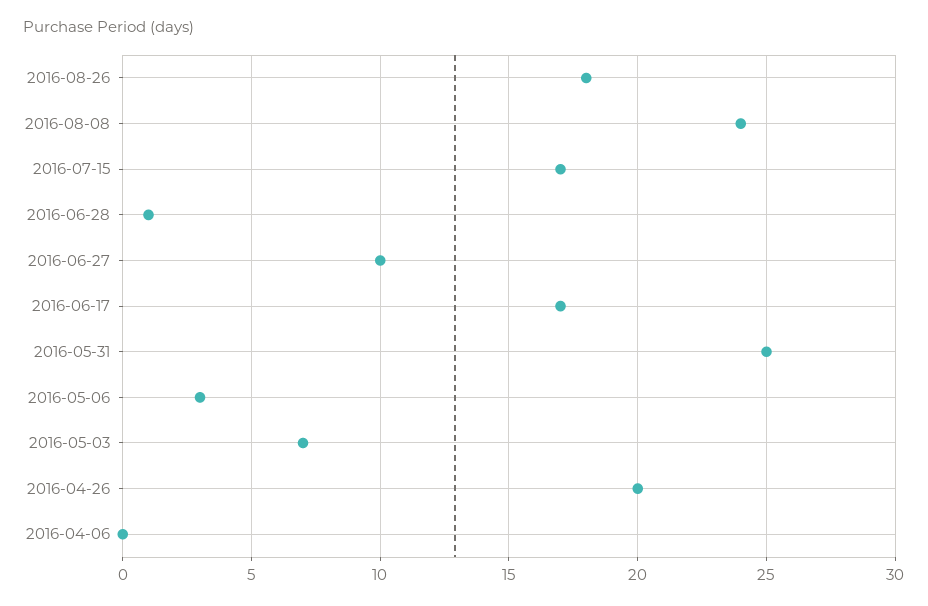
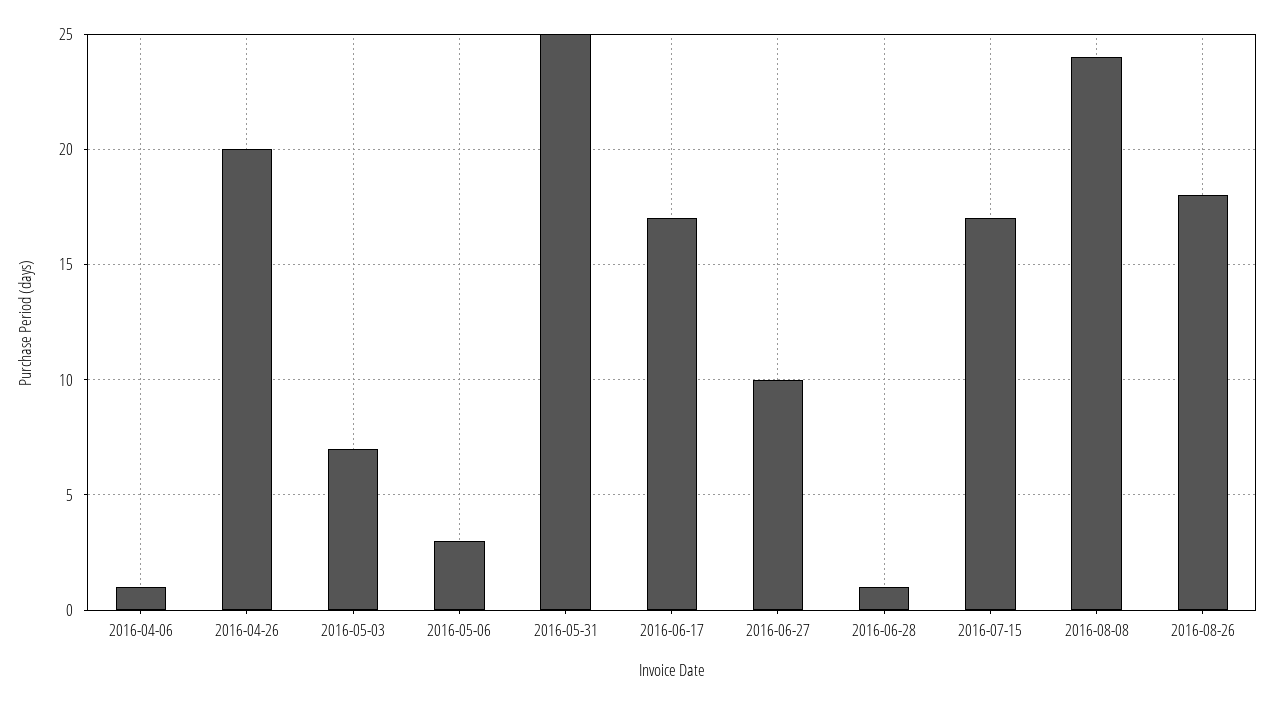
2016-04-06: 0 -> 1

